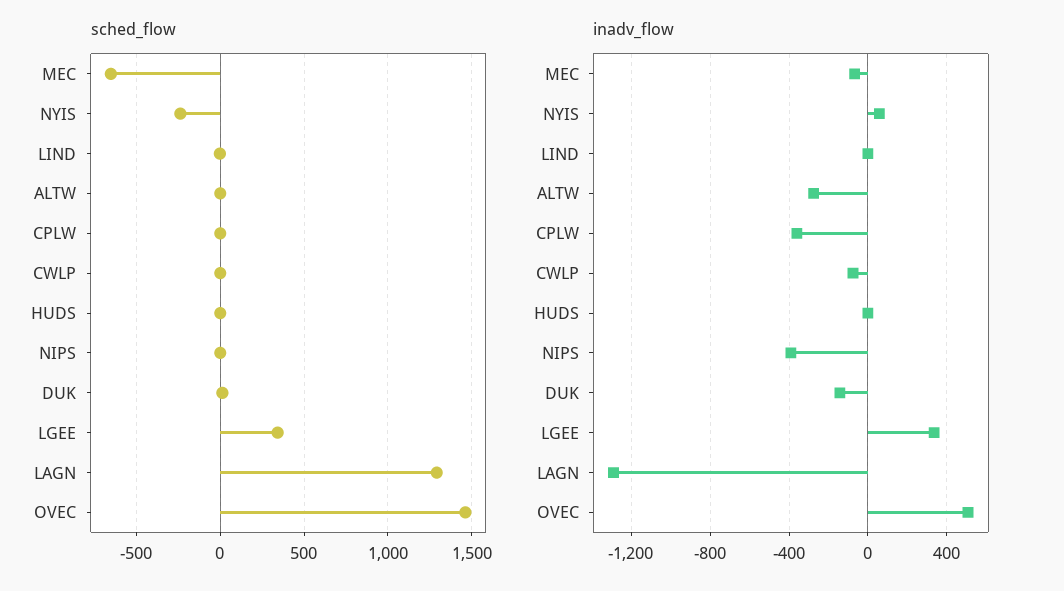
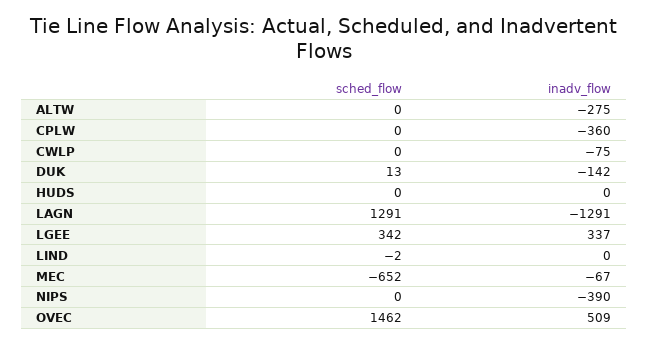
sched_flow, NYIS: -250 -> none
inadv_flow, NYIS: 50 -> none

